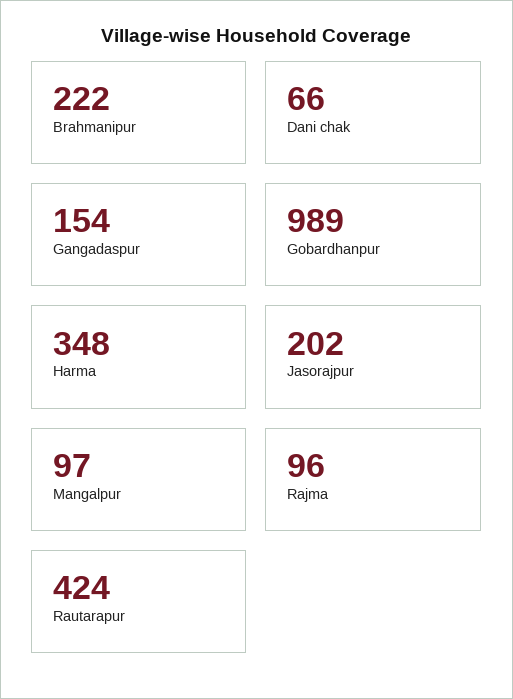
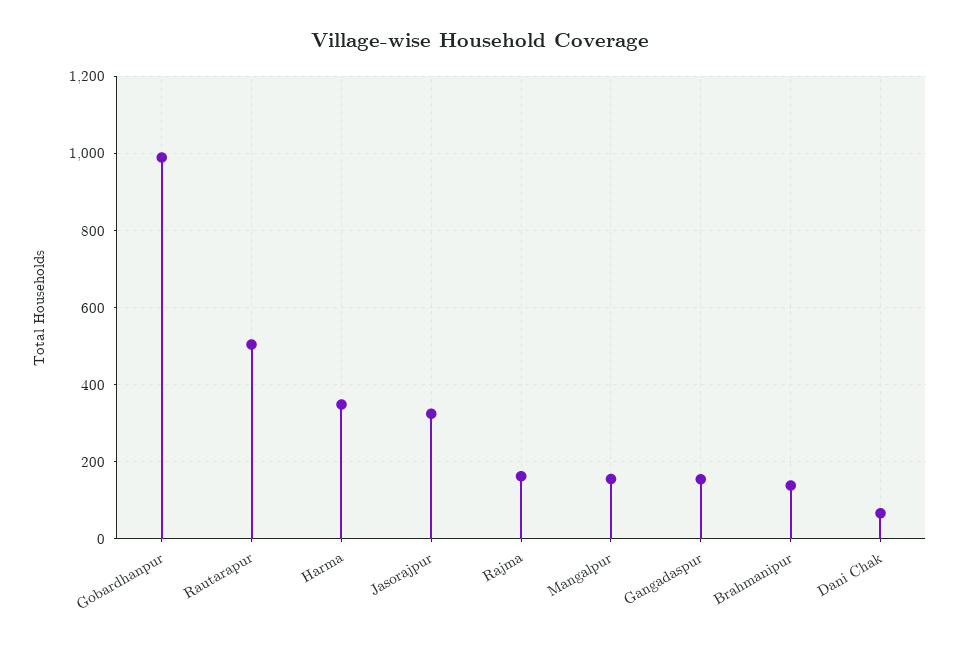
Brahmanipur: 222 -> 140
Jasorajpur: 202 -> 320
Mangalpur: 97 -> 160
Rajma: 96 -> 160
Rautarapur: 424 -> 500

